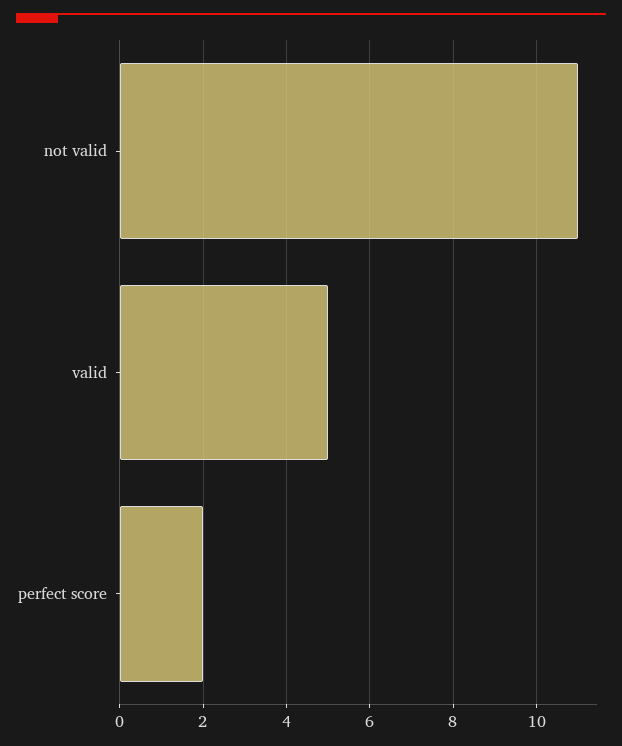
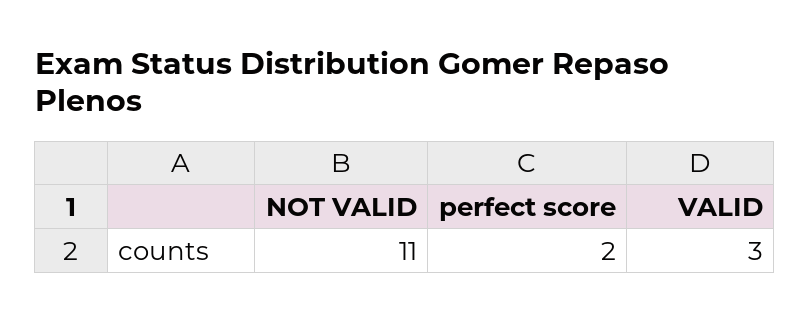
valid: 5 -> 3

